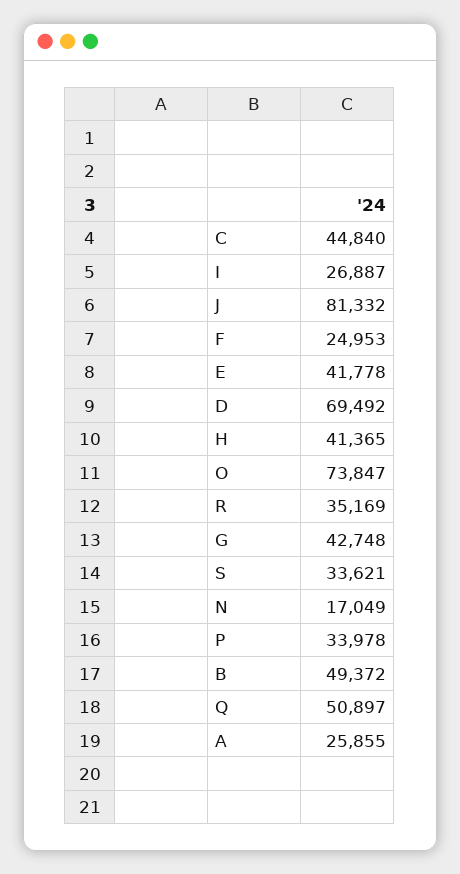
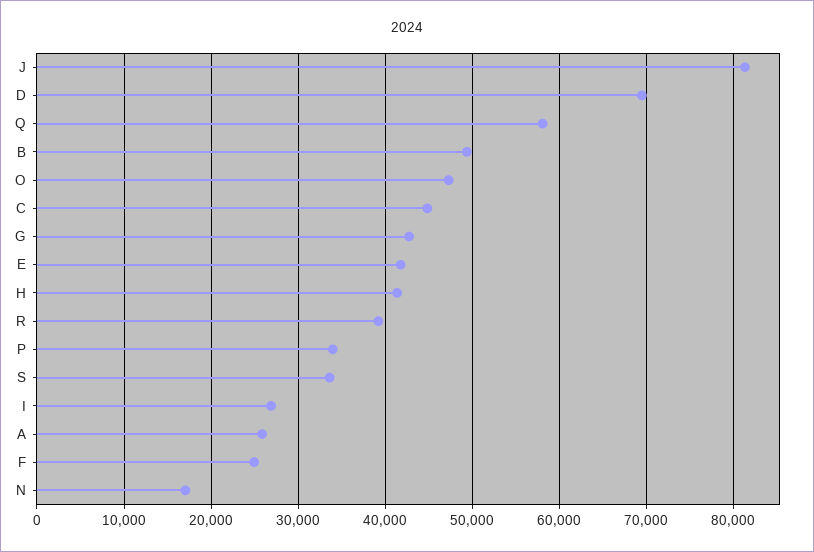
O: 73847 -> 47000
R: 35169 -> 39000
Q: 50897 -> 58000

